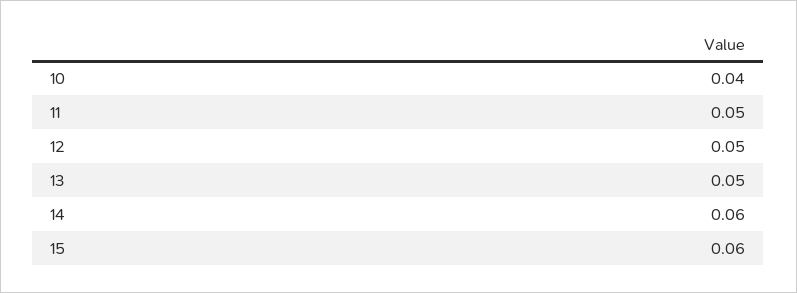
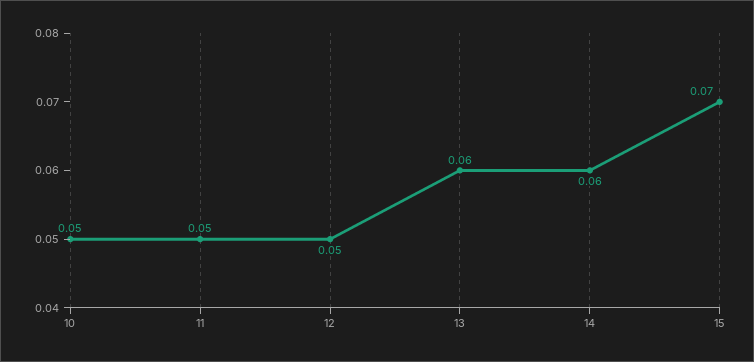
10: 0.04 -> 0.05
13: 0.05 -> 0.06
15: 0.06 -> 0.07

